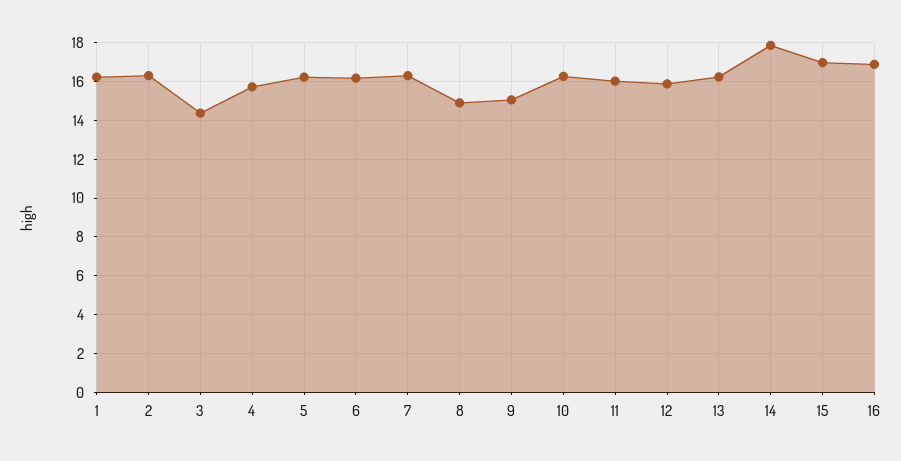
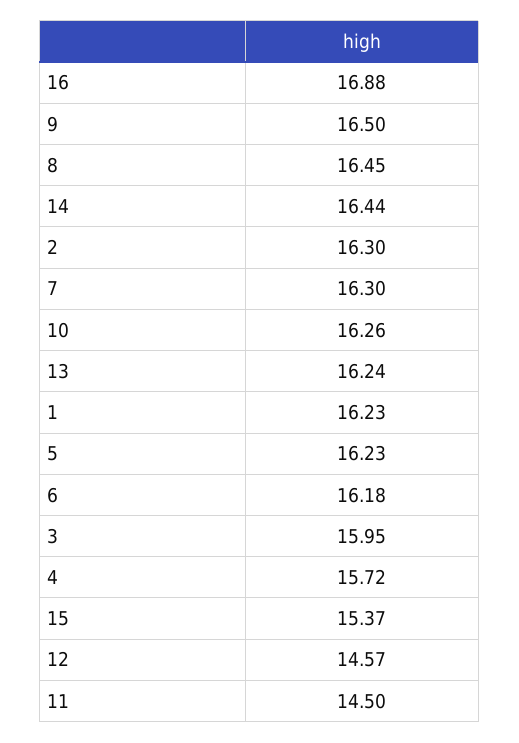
3: 14.5 -> 15.95
8: 15 -> 16.45
9: 15 -> 16.5
11: 16 -> 14.5
12: 16 -> 14.57
14: 18 -> 16.44
15: 17 -> 15.37

